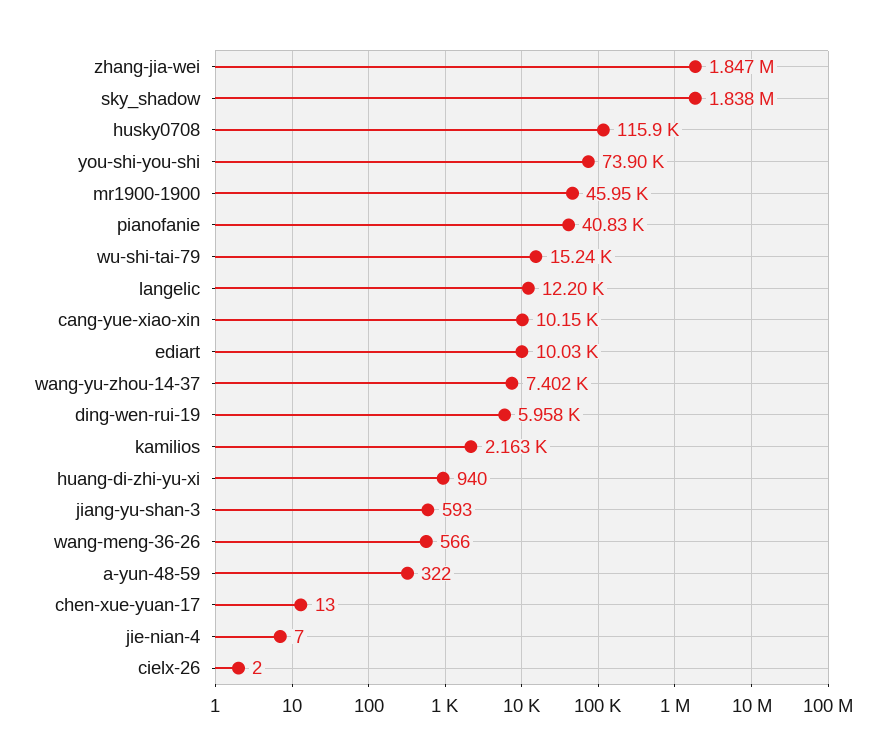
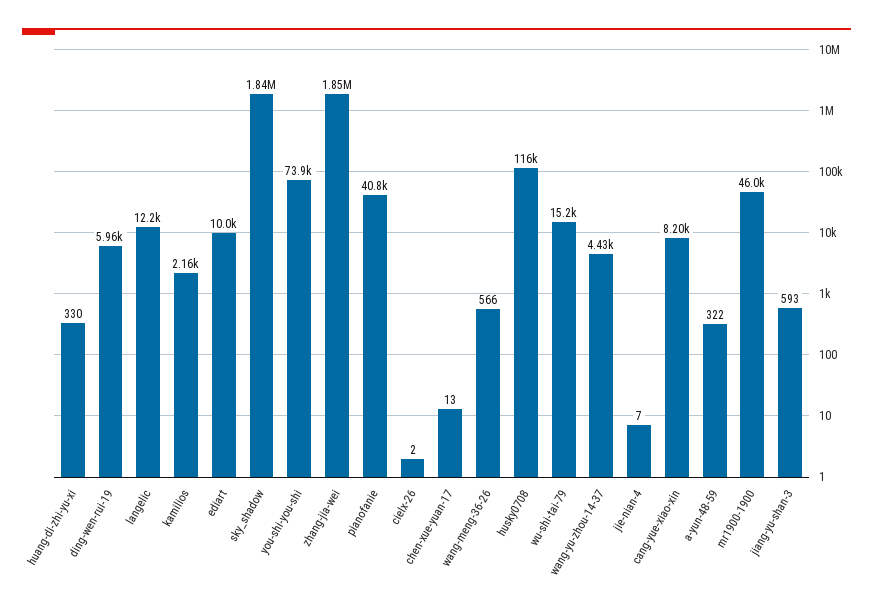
cang-yue-xiao-xin: 10150 -> 8200
wang-yu-zhou-14-37: 7402 -> 4430
huang-di-zhi-yu-xi: 940 -> 330

